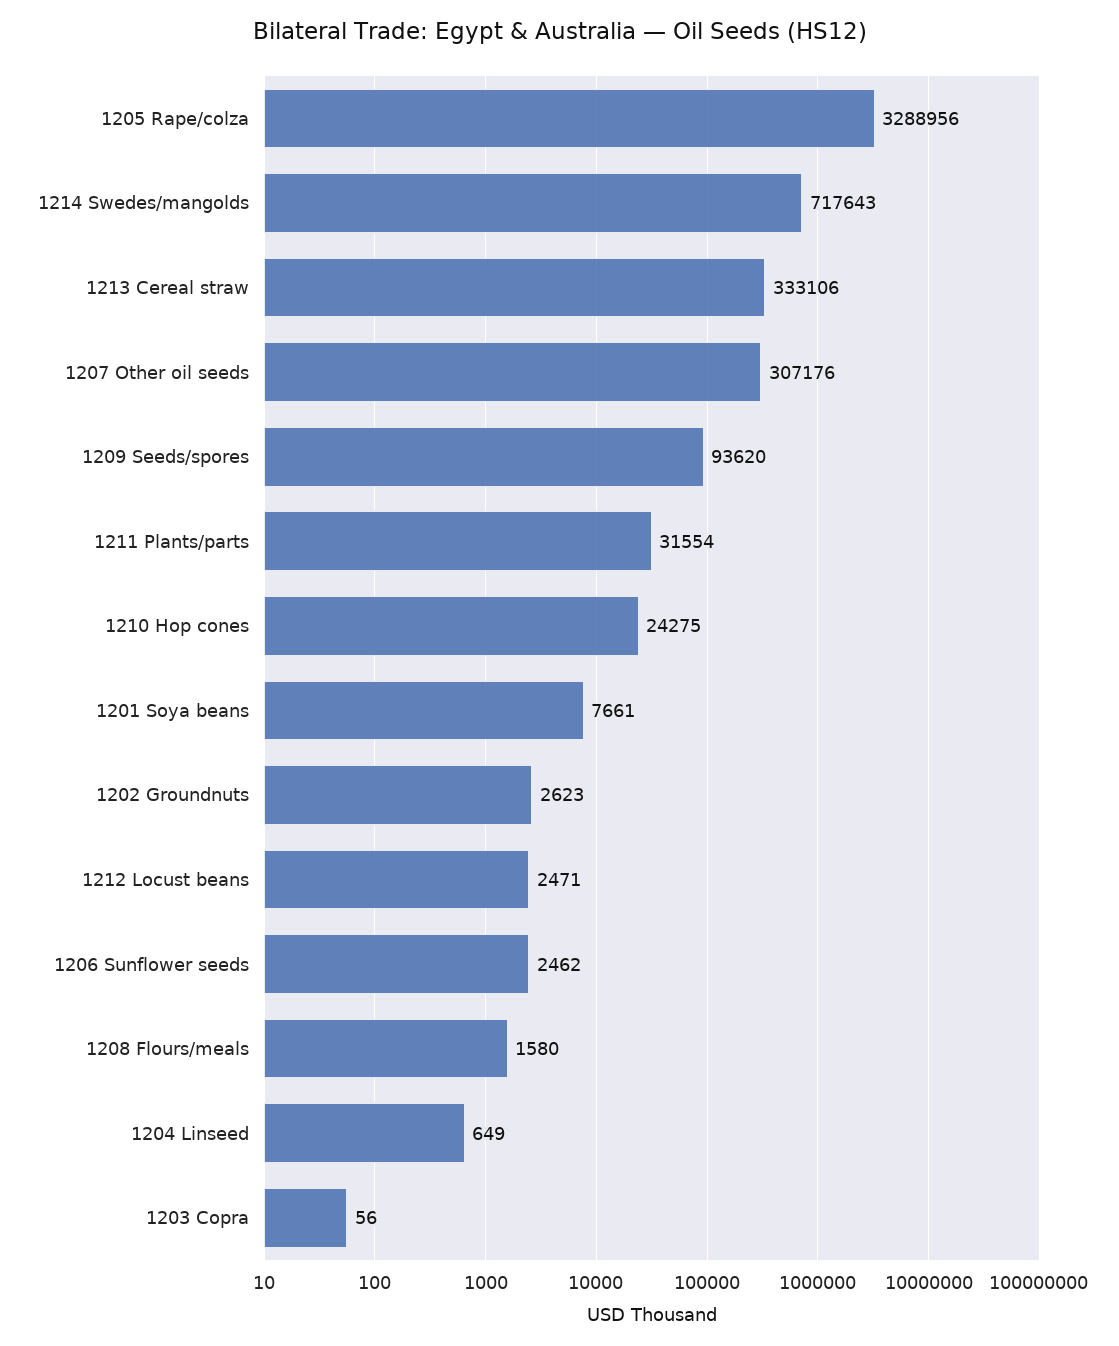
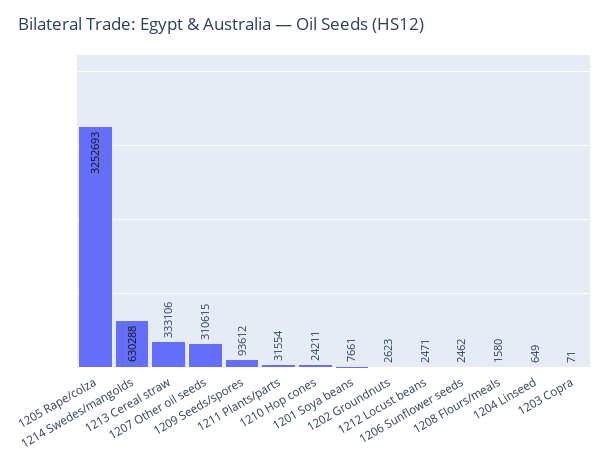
1205 Rape/colza: 3288956 -> 3252693
1214 Swedes/mangolds: 717643 -> 630288
1207 Other oil seeds: 307176 -> 310615
1209 Seeds/spores: 93620 -> 93612
1210 Hop cones: 24275 -> 24211
1203 Copra: 56 -> 71

